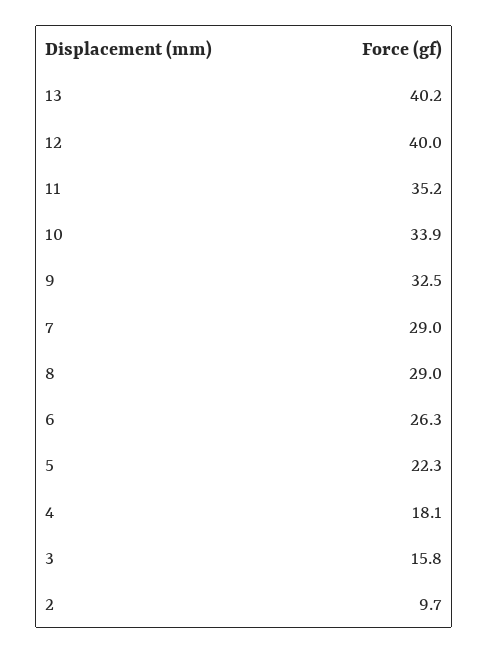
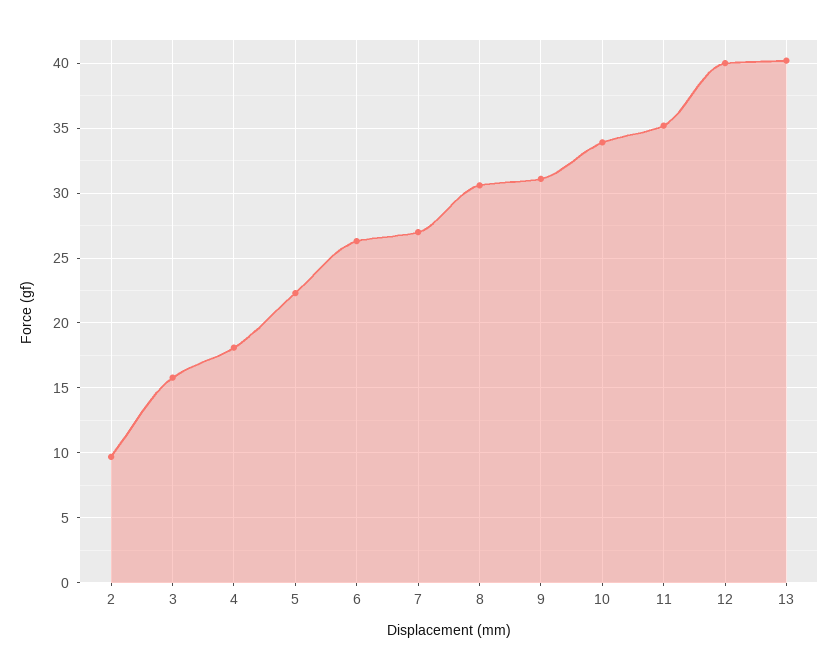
9: 32.5 -> 31
7: 29 -> 27
8: 29 -> 30.5

